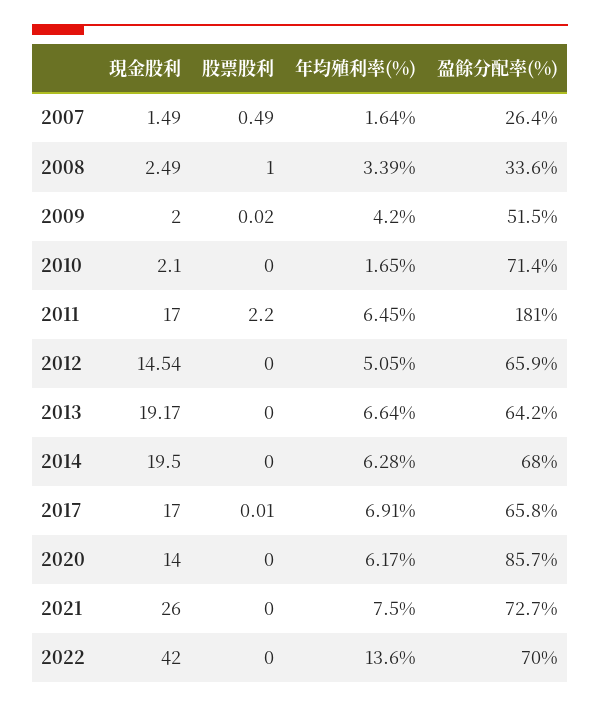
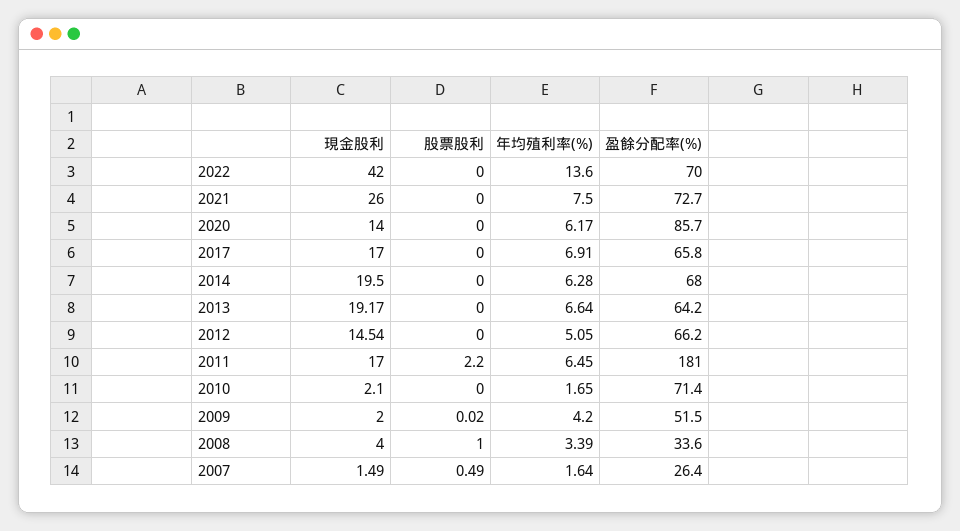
現金股利, 2008: 2.49 -> 4
盈餘分配率(%), 2012: 65.9 -> 66.2
股票股利, 2017: 0.01 -> 0

